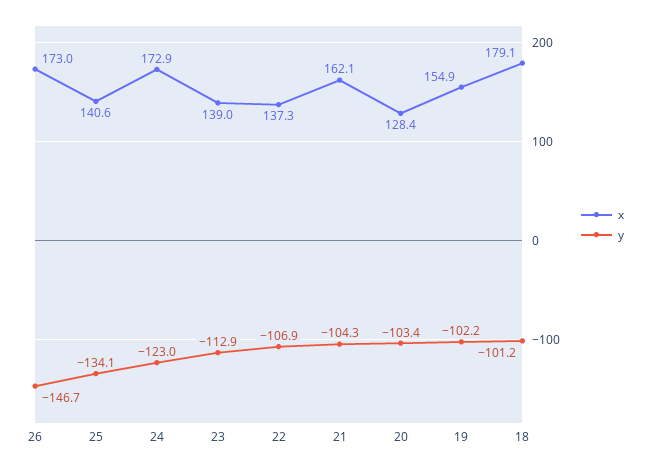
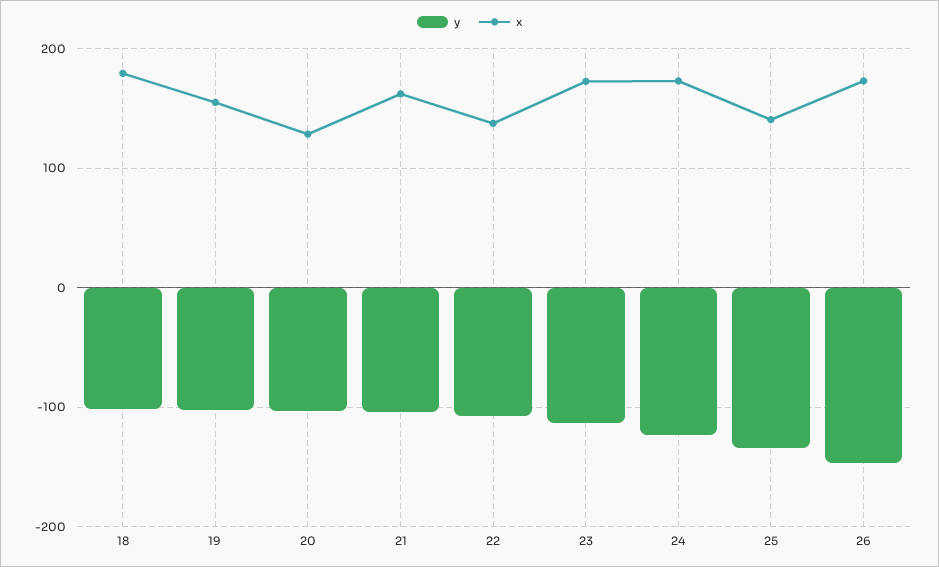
x, 23: 139 -> 170

